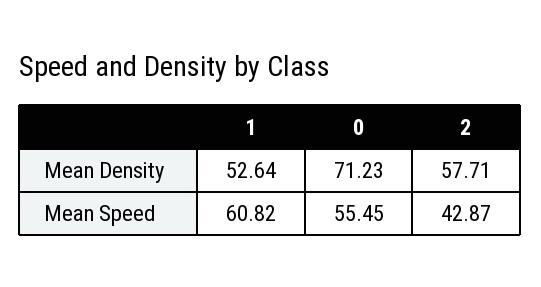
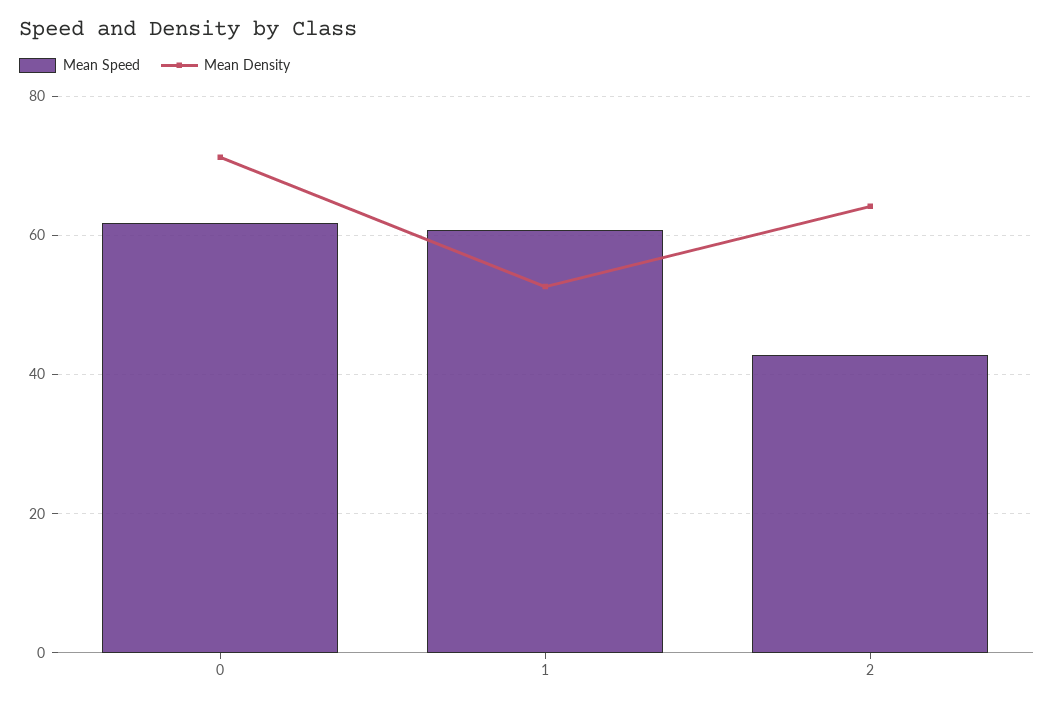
Mean Density, 2: 57.71 -> 64
Mean Speed, 0: 55.45 -> 62

